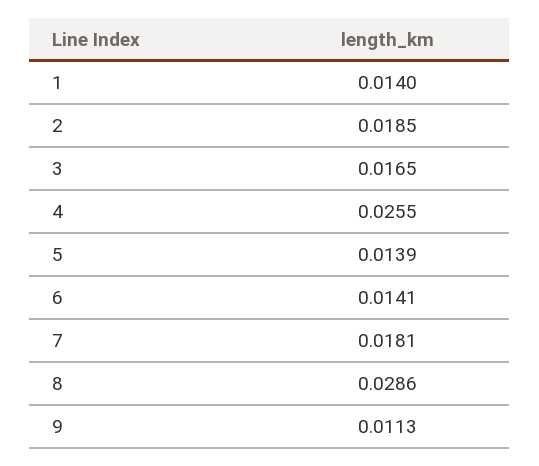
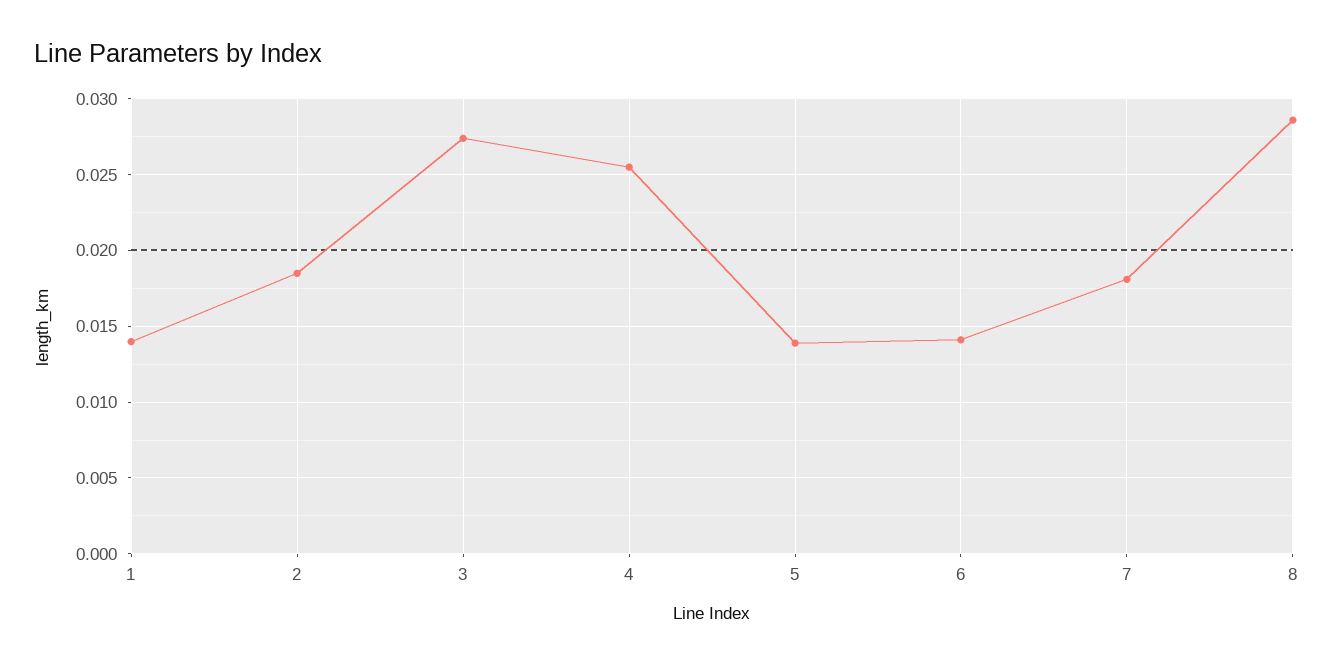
3: 0.0165 -> 0.0275
9: 0.0113 -> none

